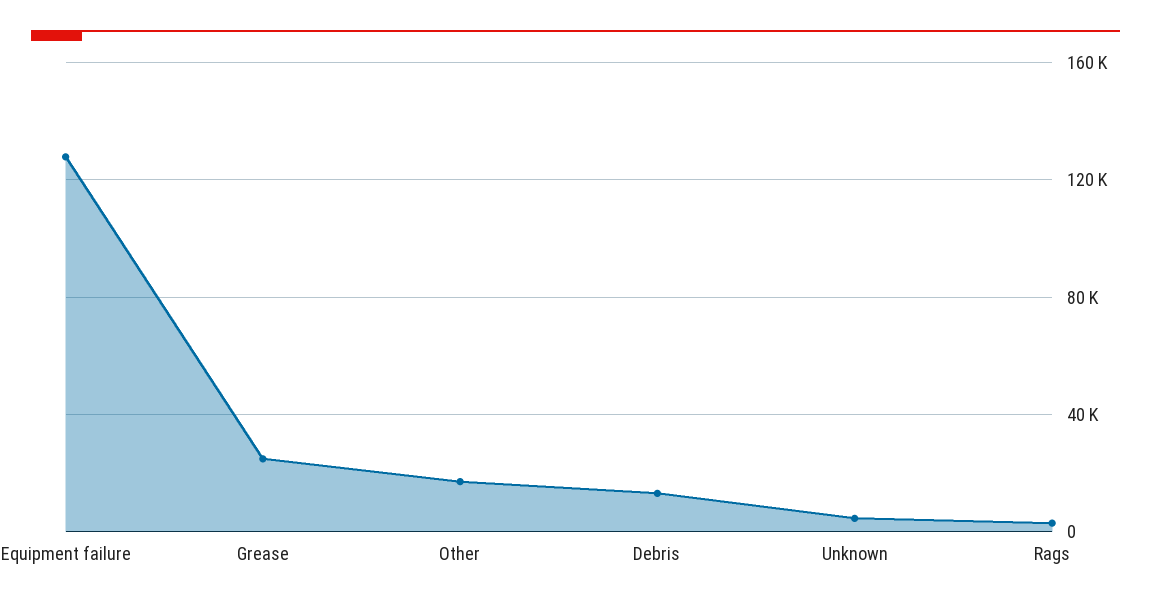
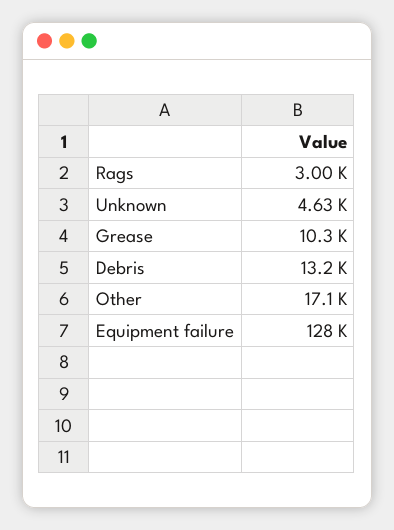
Grease: 25000 -> 10300

